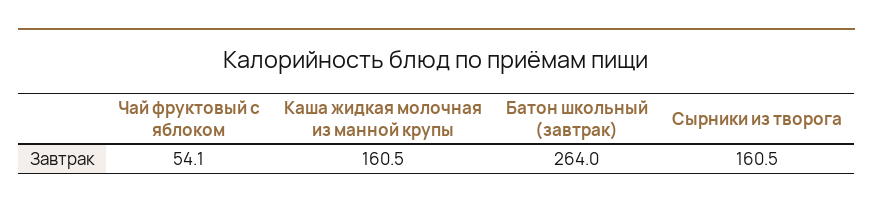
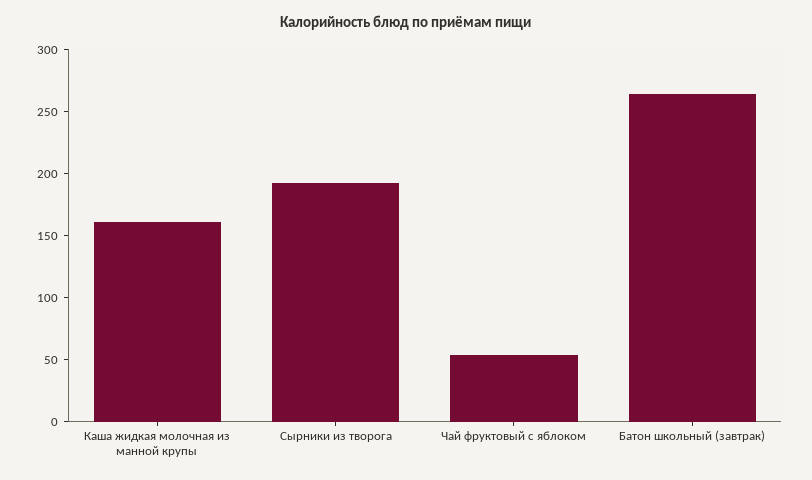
Сырники из творога: 160.5 -> 190

